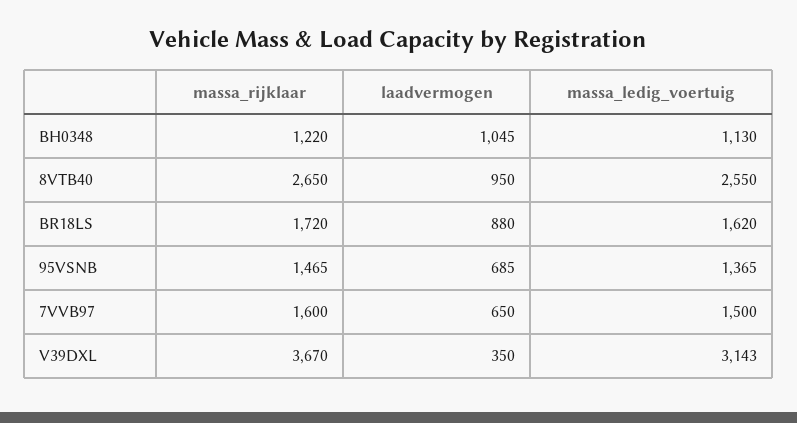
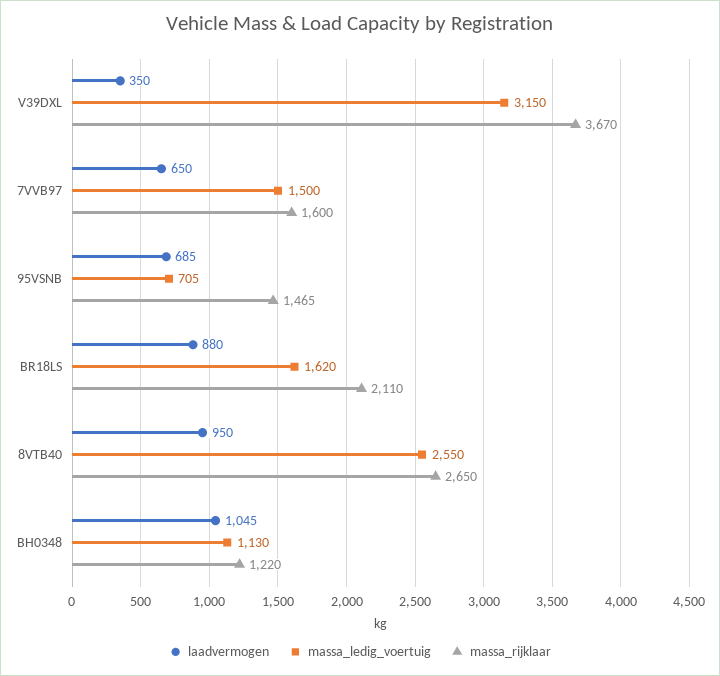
massa_rijklaar, BR18LS: 1720 -> 2110
massa_ledig_voertuig, 95VSNB: 1365 -> 705
massa_ledig_voertuig, V39DXL: 3143 -> 3150

